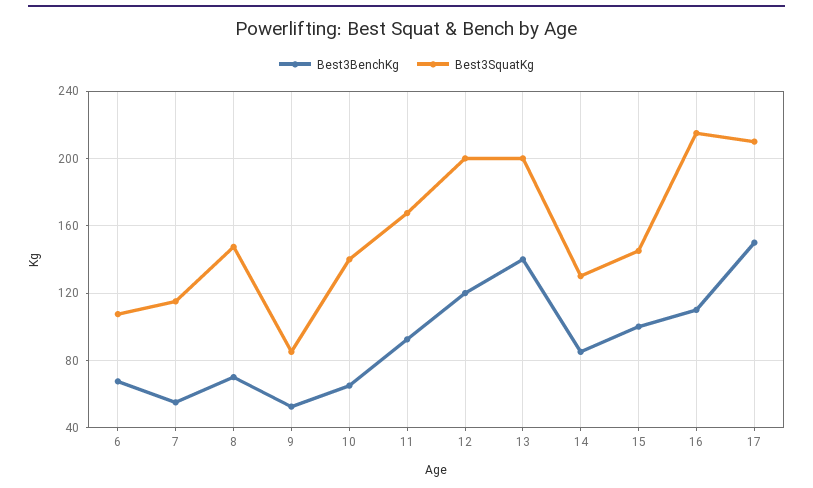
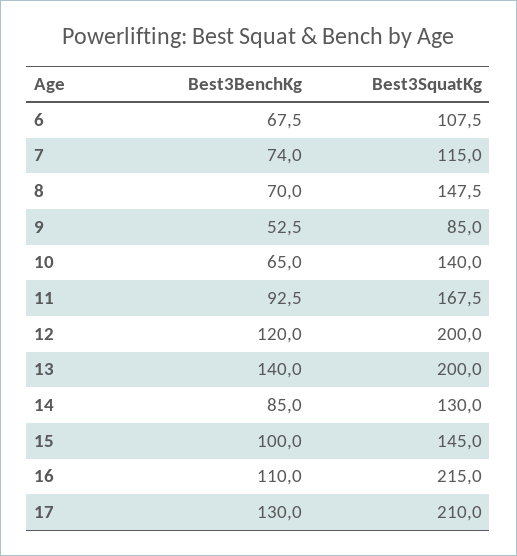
Best3BenchKg, 7: 55 -> 74
Best3BenchKg, 17: 150 -> 130

